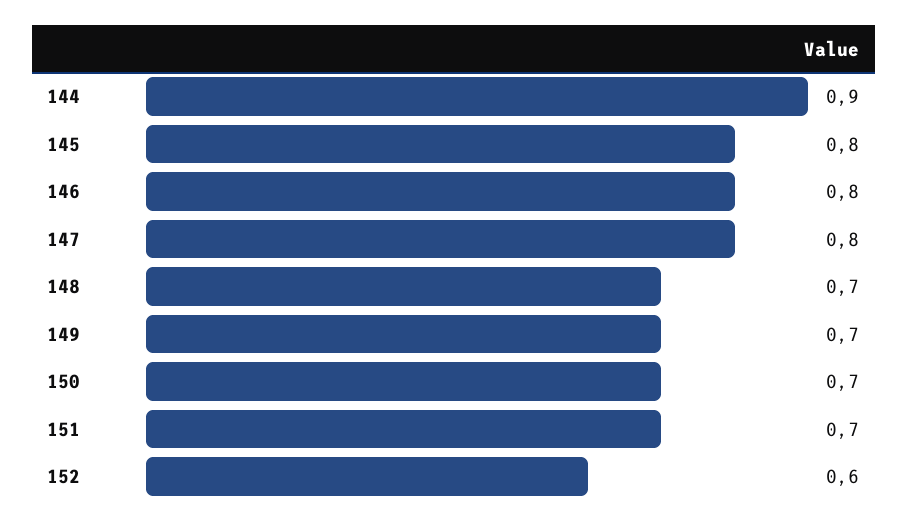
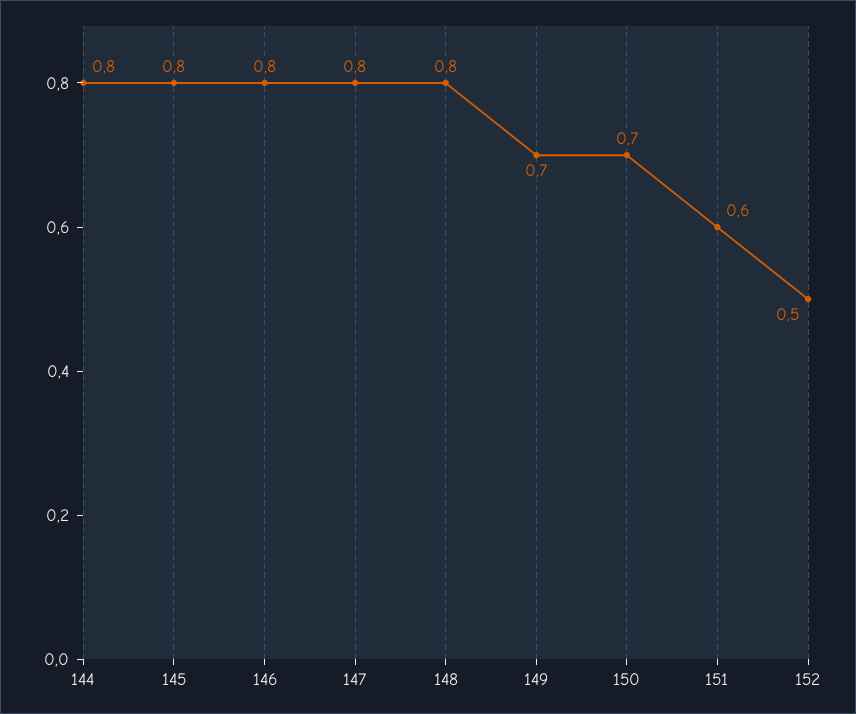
144: 0.9 -> 0.8
148: 0.7 -> 0.8
151: 0.7 -> 0.6
152: 0.6 -> 0.5

